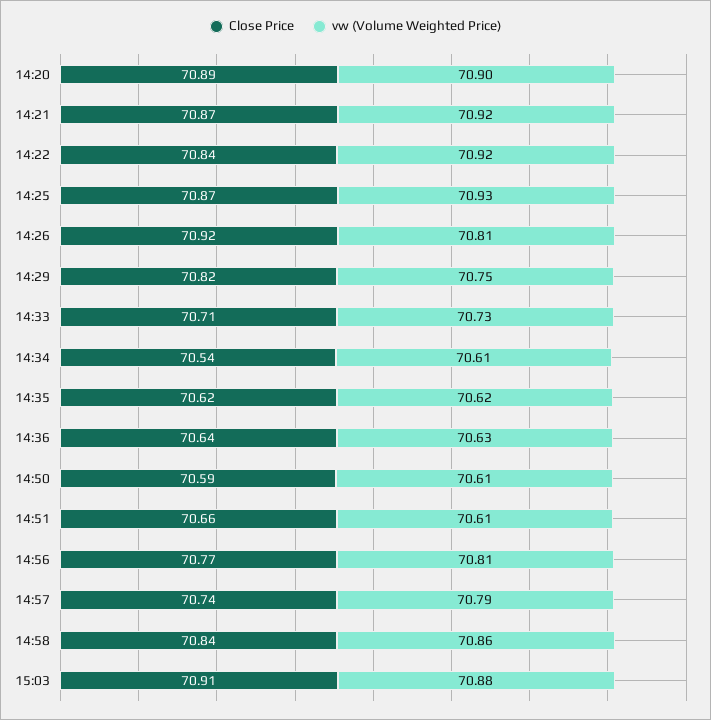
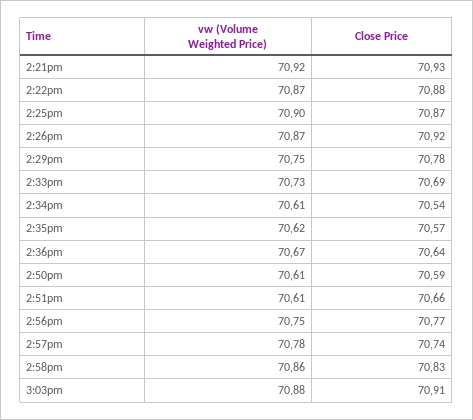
Close Price, 14:20: 70.89 -> none
vw (Volume Weighted Price), 14:20: 70.9 -> none
Close Price, 14:21: 70.87 -> 70.93
Close Price, 14:22: 70.84 -> 70.88
vw (Volume Weighted Price), 14:22: 70.92 -> 70.87
vw (Volume Weighted Price), 14:25: 70.93 -> 70.9
vw (Volume Weighted Price), 14:26: 70.81 -> 70.87
Close Price, 14:29: 70.82 -> 70.78
Close Price, 14:33: 70.71 -> 70.69
Close Price, 14:35: 70.62 -> 70.57
vw (Volume Weighted Price), 14:36: 70.63 -> 70.67
vw (Volume Weighted Price), 14:56: 70.81 -> 70.75
vw (Volume Weighted Price), 14:57: 70.79 -> 70.78
Close Price, 14:58: 70.84 -> 70.83

